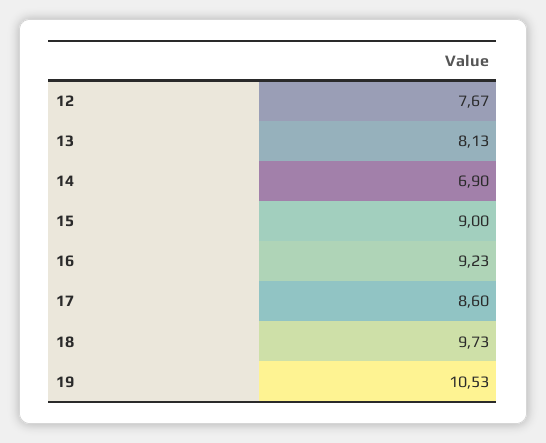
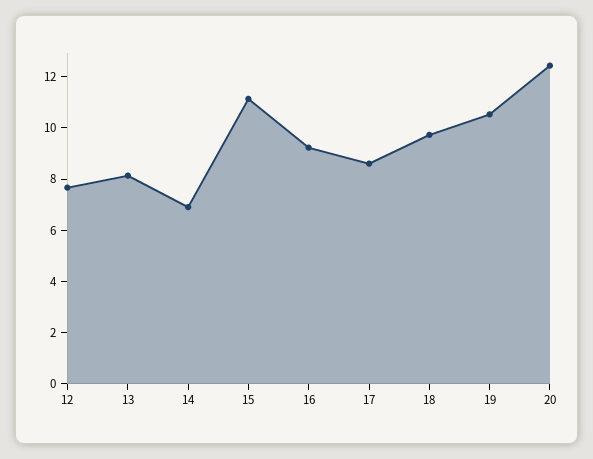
15: 9 -> 11
20: none -> 12.5

